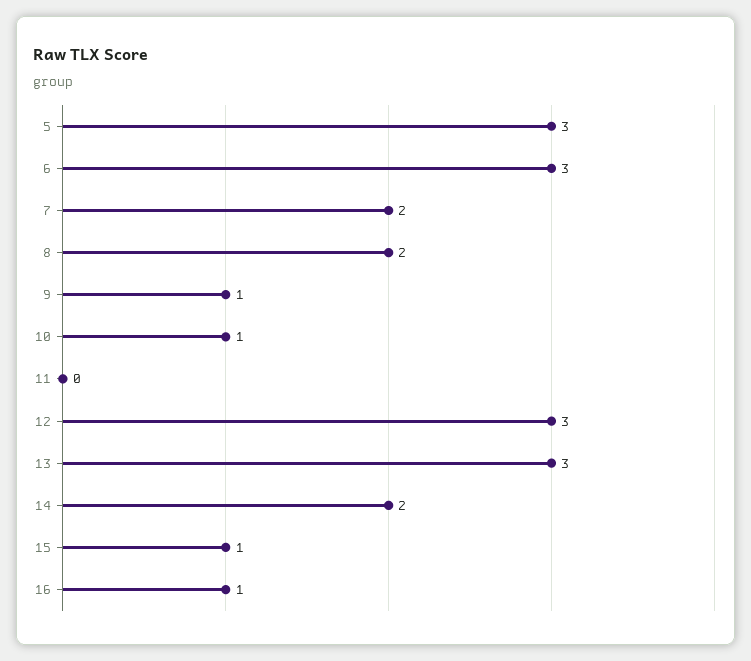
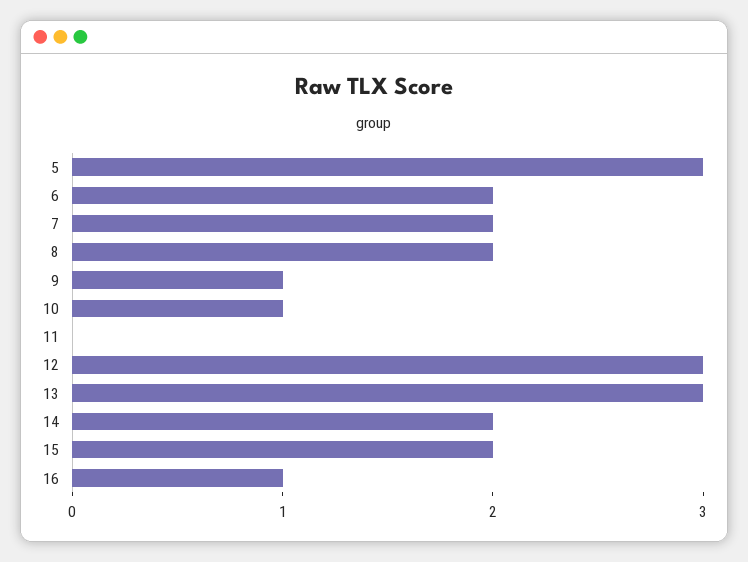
6: 3 -> 2
15: 1 -> 2

